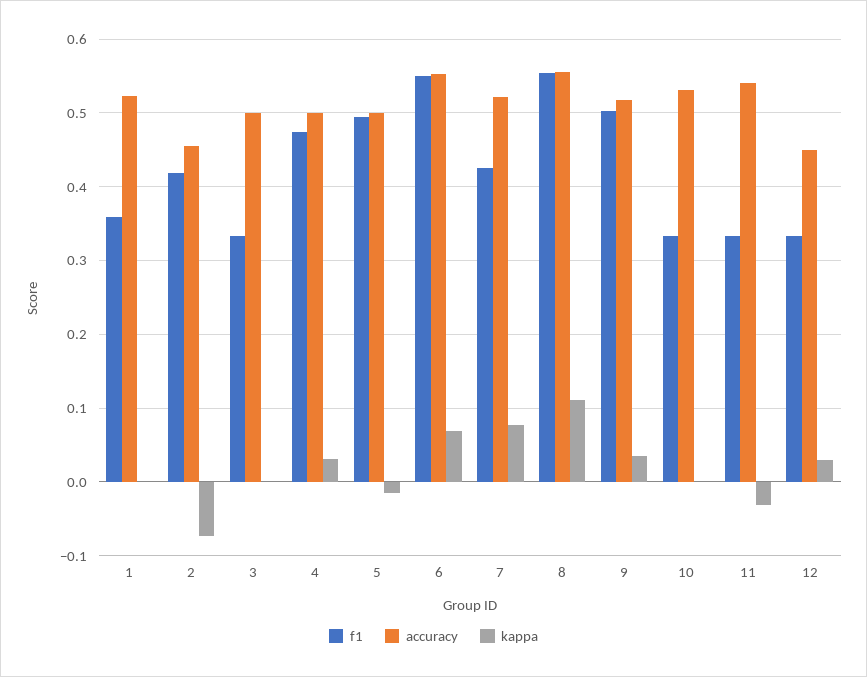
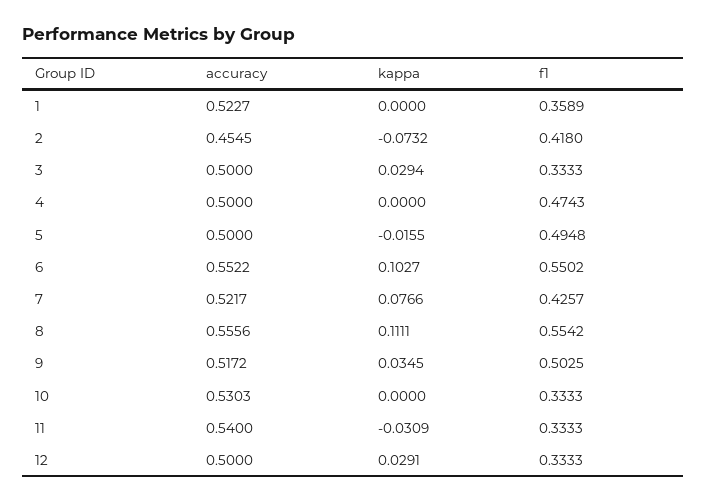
kappa, 3: 0 -> 0.0294
kappa, 4: 0.03 -> 0
kappa, 6: 0.07 -> 0.1027
accuracy, 12: 0.45 -> 0.5

